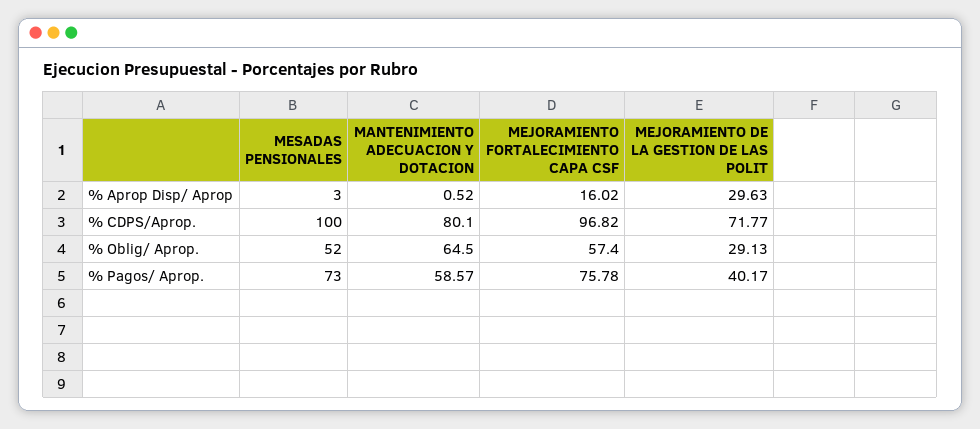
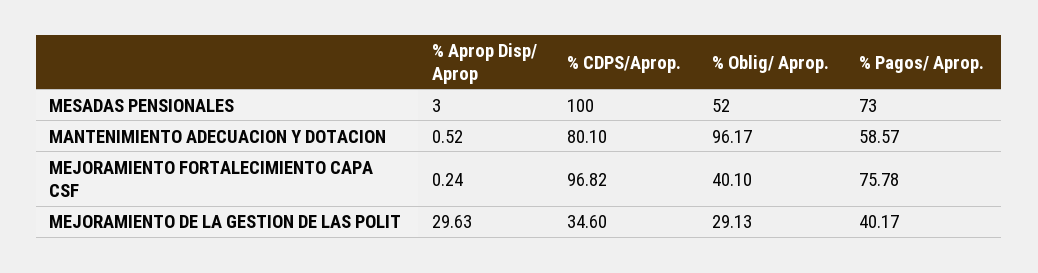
MEJORAMIENTO FORTALECIMIENTO CAPA CSF, % Aprop Disp/ Aprop: 16.02 -> 0.24
MEJORAMIENTO DE LA GESTION DE LAS POLIT, % CDPS/Aprop.: 71.77 -> 34.6
MANTENIMIENTO ADECUACION Y DOTACION, % Oblig/ Aprop.: 64.5 -> 96.17
MEJORAMIENTO FORTALECIMIENTO CAPA CSF, % Oblig/ Aprop.: 57.4 -> 40.1

